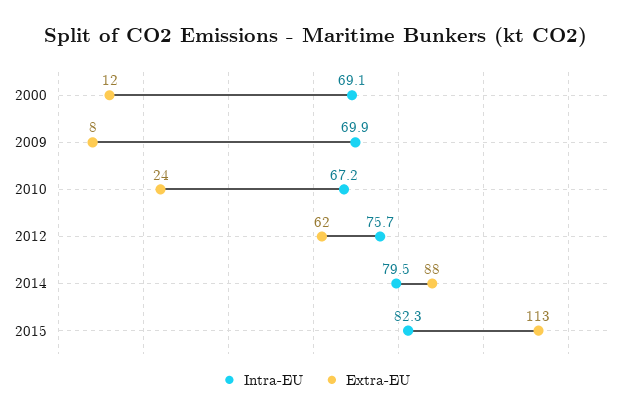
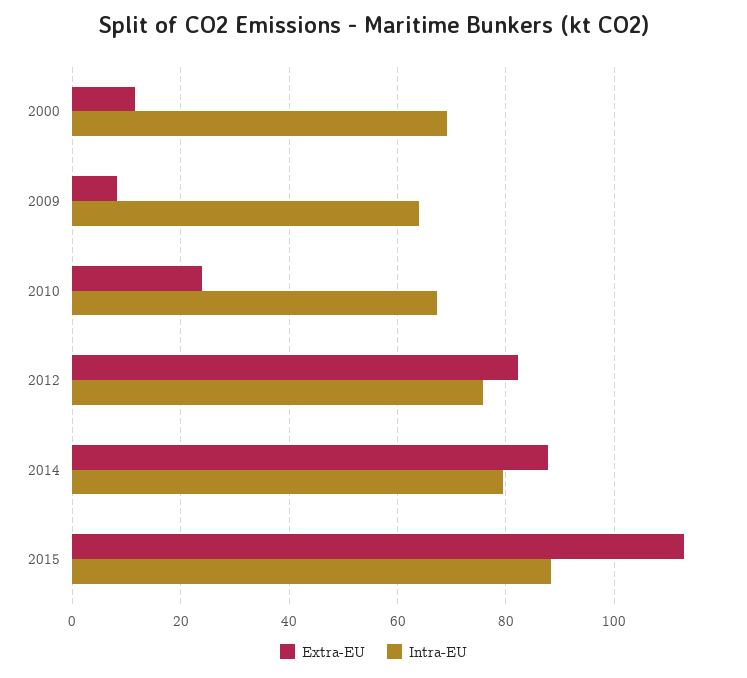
Intra-EU, 2009: 69.9 -> 64
Extra-EU, 2012: 62 -> 82
Intra-EU, 2015: 82.3 -> 88

